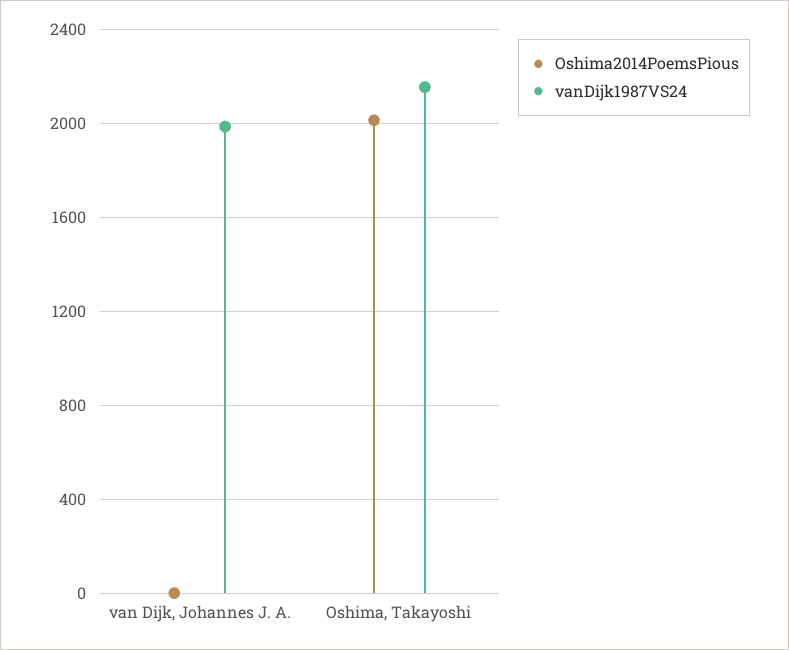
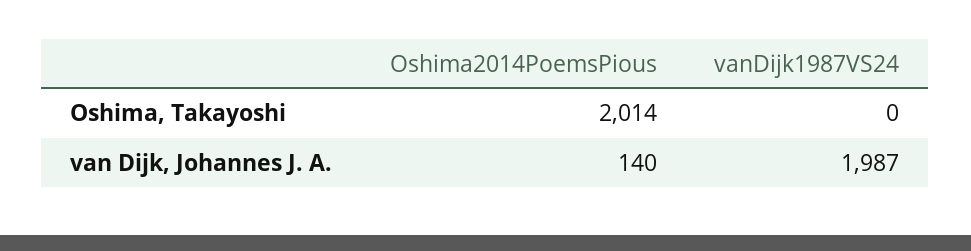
Oshima2014PoemsPious, van Dijk, Johannes J. A.: 0 -> 140
vanDijk1987VS24, Oshima, Takayoshi: 2150 -> 0

